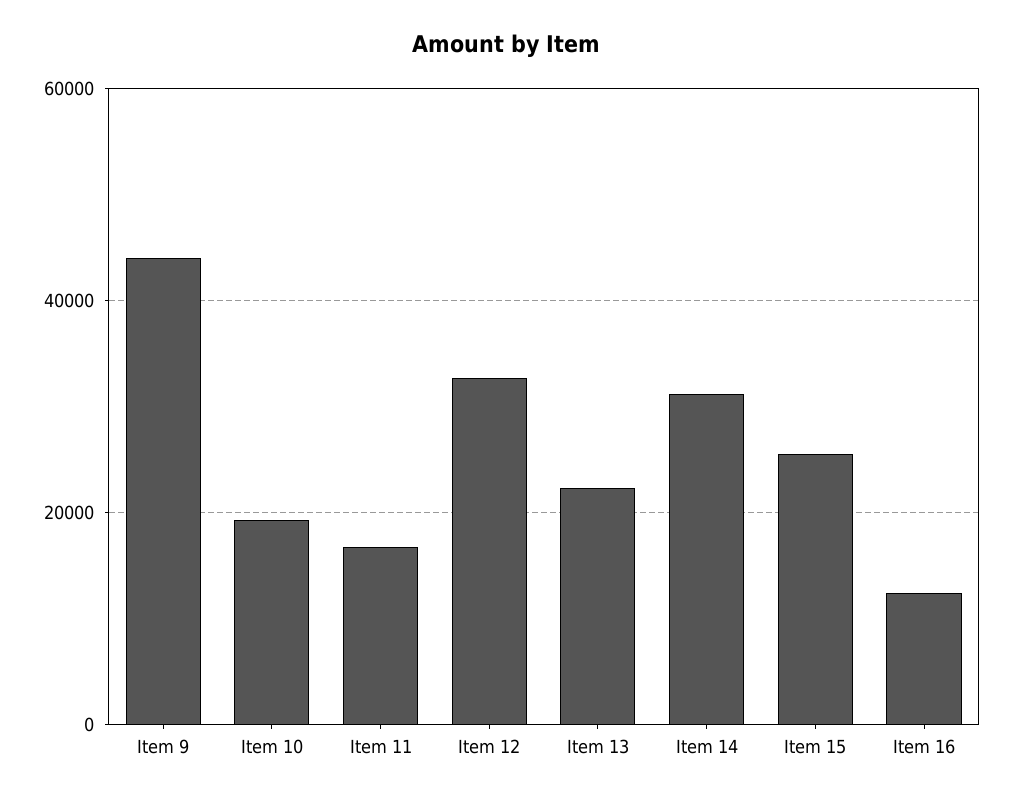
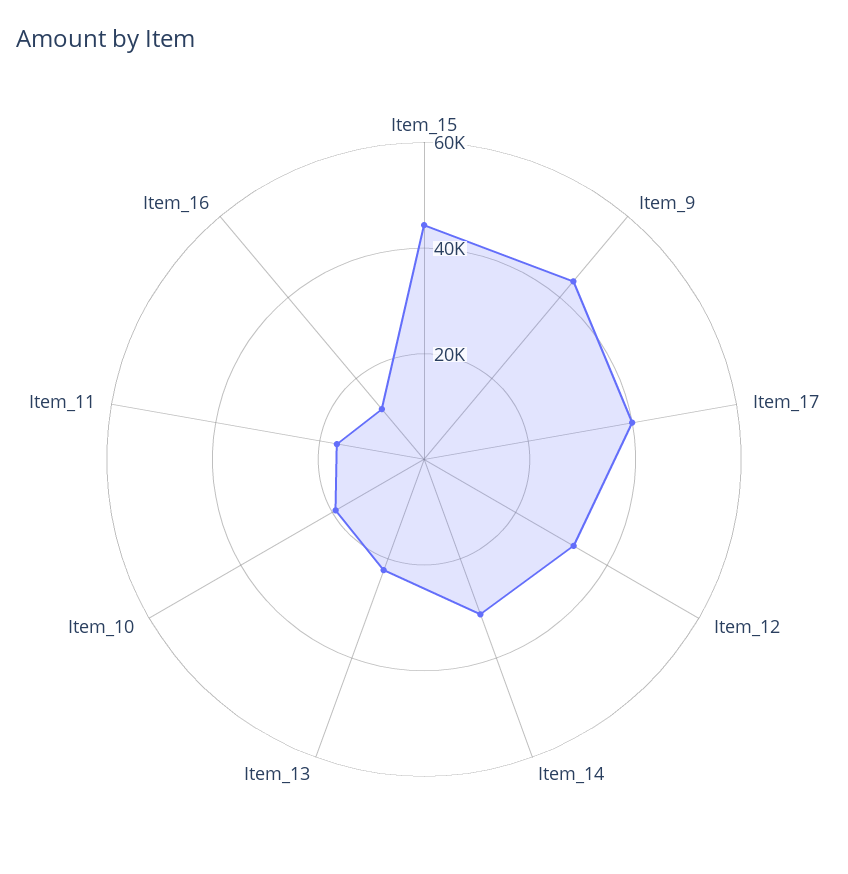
Item 15: 26000 -> 45000
Item_17: none -> 40000

